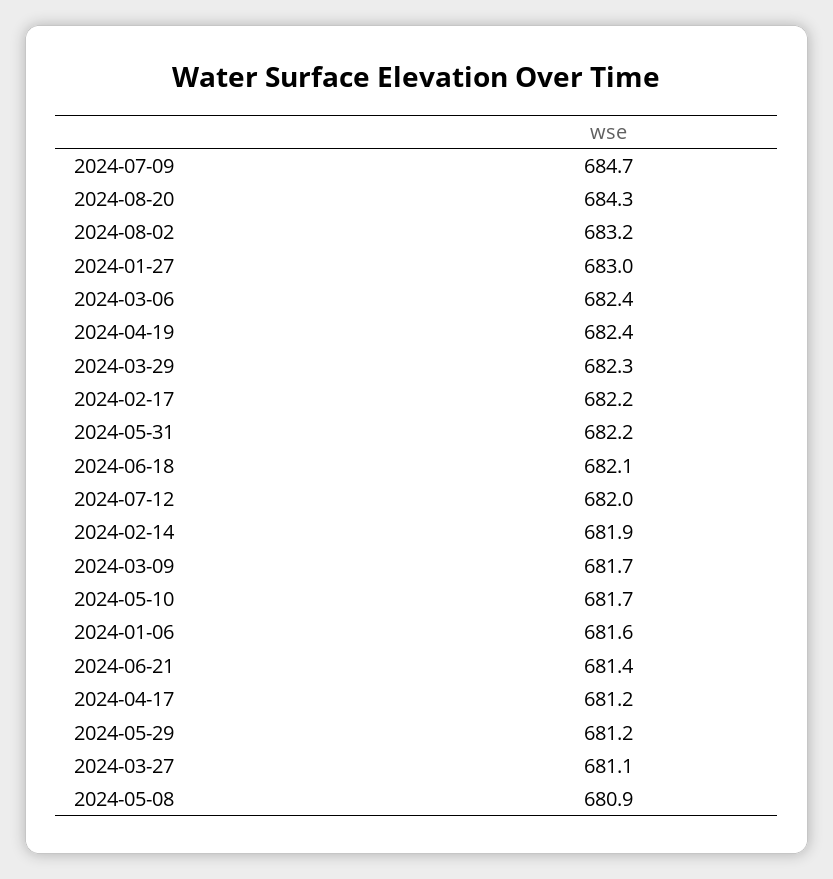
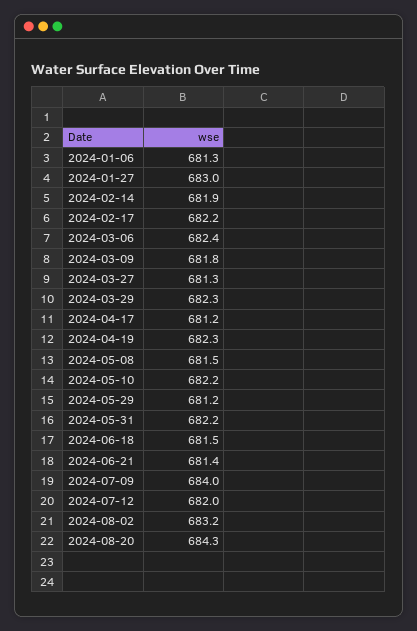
2024-07-09: 684.7 -> 684
2024-04-19: 682.4 -> 682.3
2024-06-18: 682.1 -> 681.5
2024-03-09: 681.7 -> 681.8
2024-05-10: 681.7 -> 682.2
2024-01-06: 681.6 -> 681.3
2024-03-27: 681.1 -> 681.3
2024-05-08: 680.9 -> 681.5

